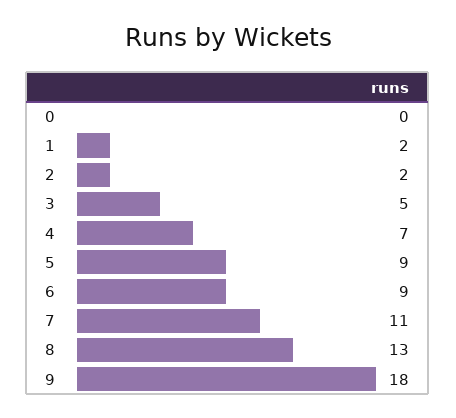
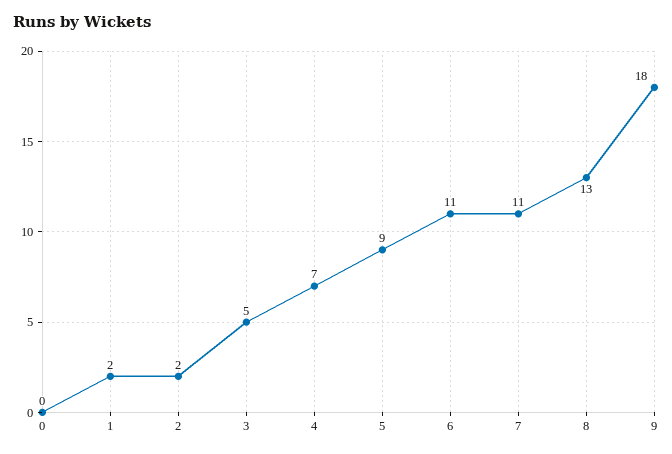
6: 9 -> 11

